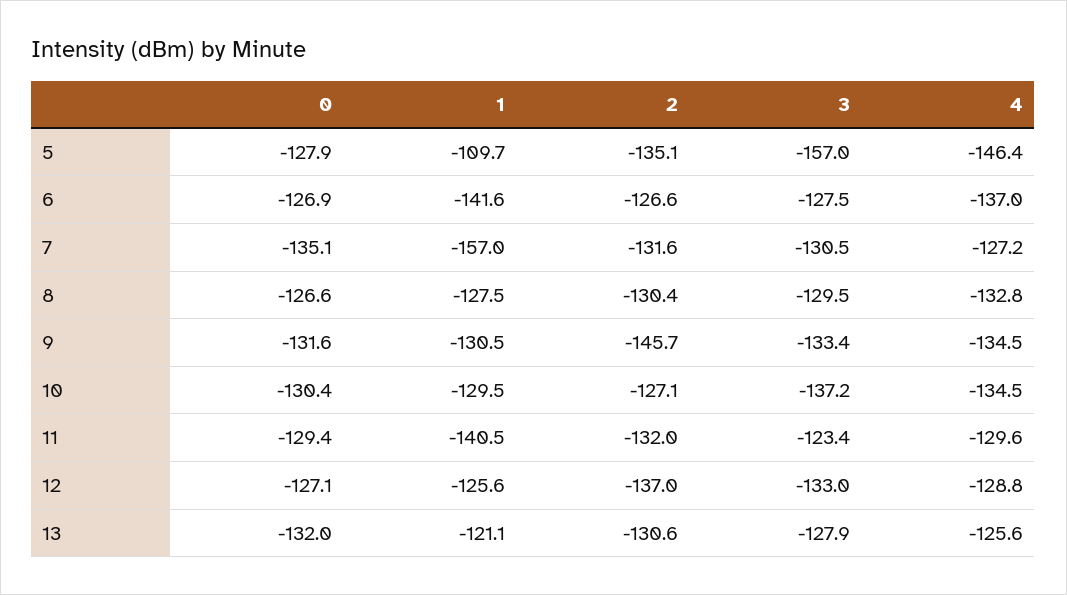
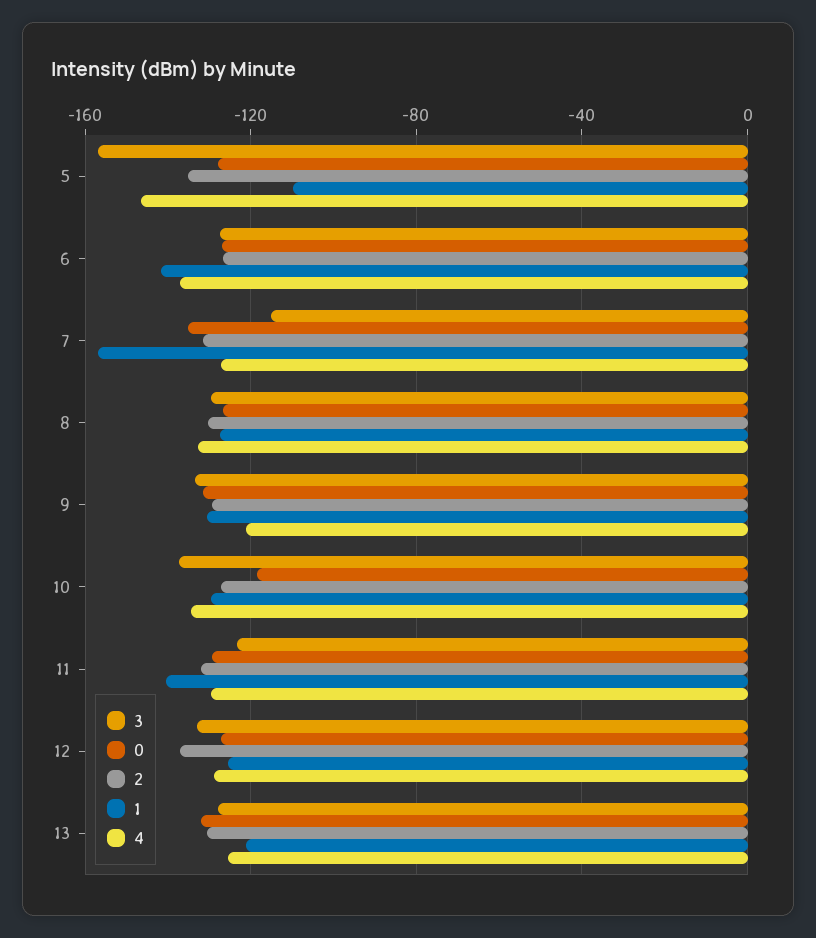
3, 7: -130.5 -> -115
2, 9: -145.7 -> -130
4, 9: -134.5 -> -120
0, 10: -130.4 -> -120

